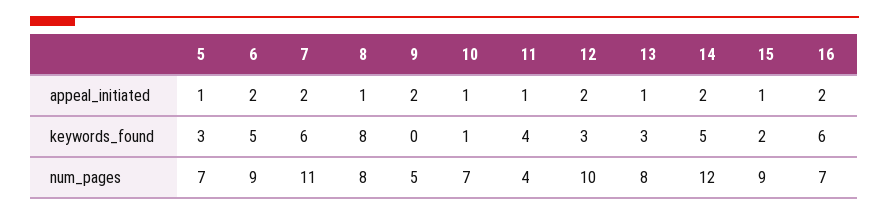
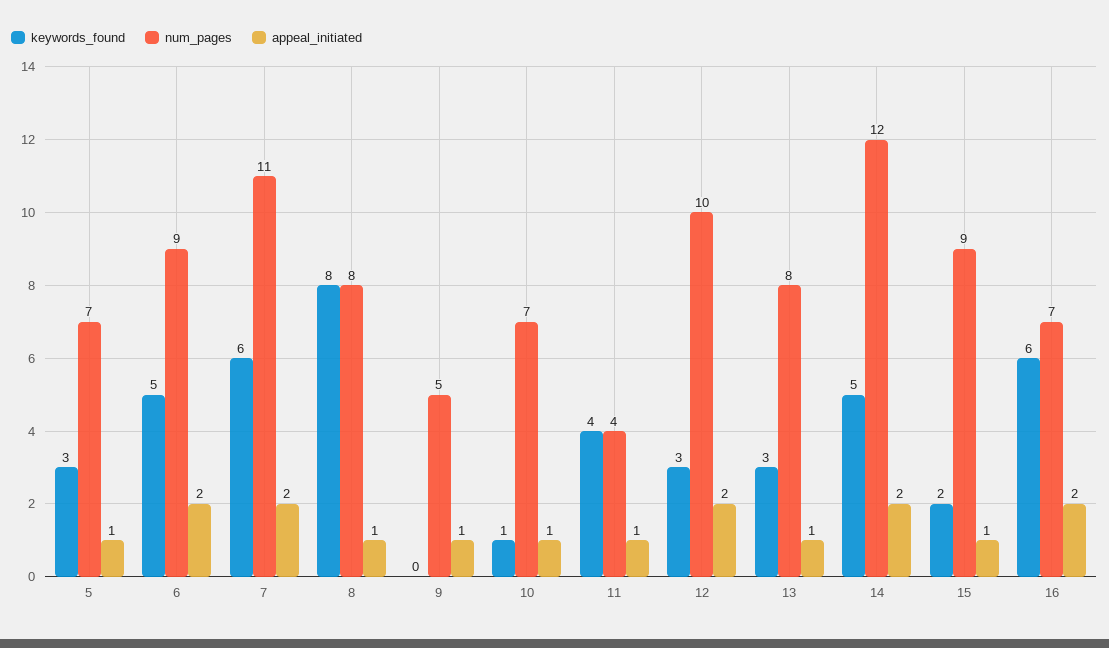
appeal_initiated, 9: 2 -> 1

